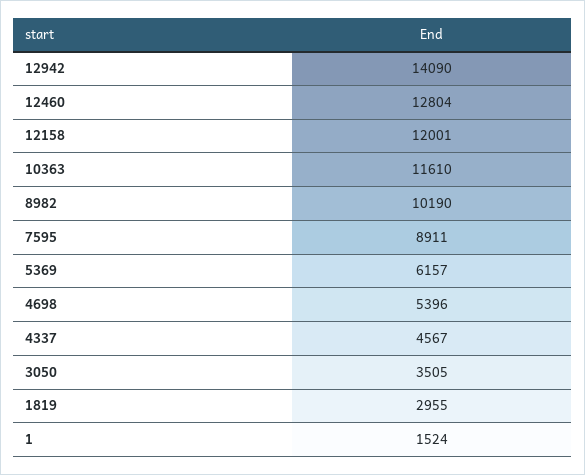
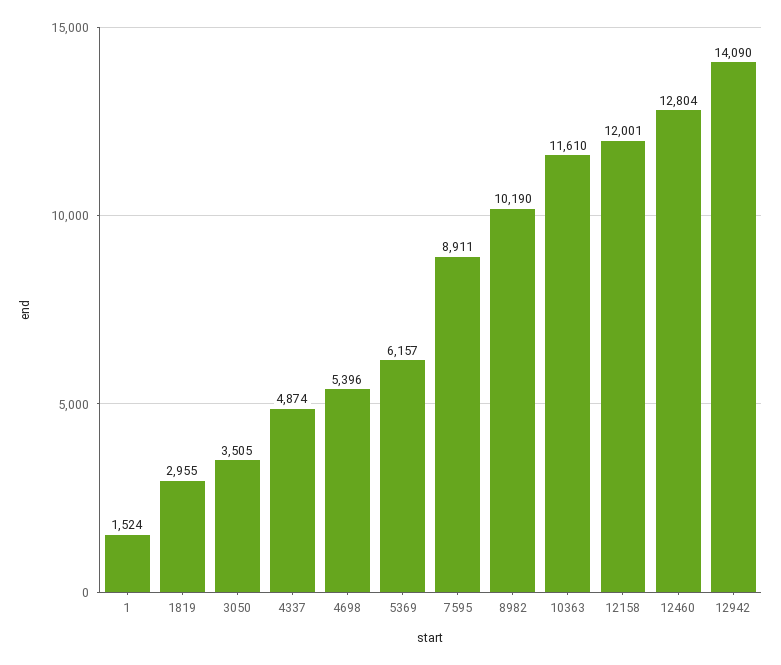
4337: 4567 -> 4874

